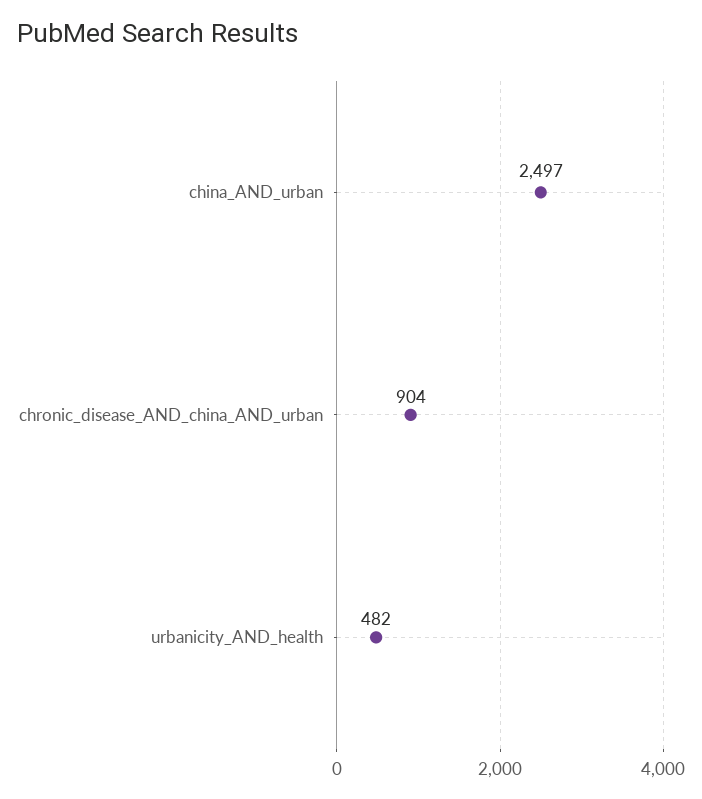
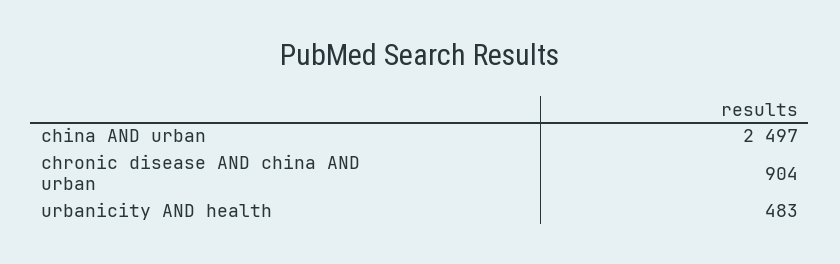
urbanicity_AND_health: 482 -> 483

